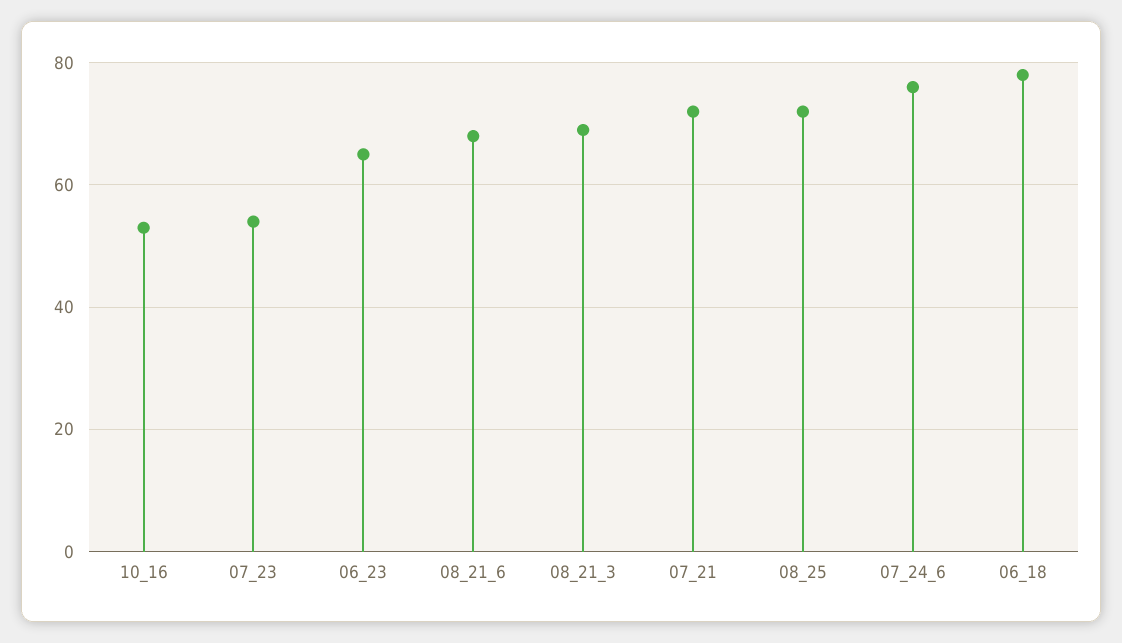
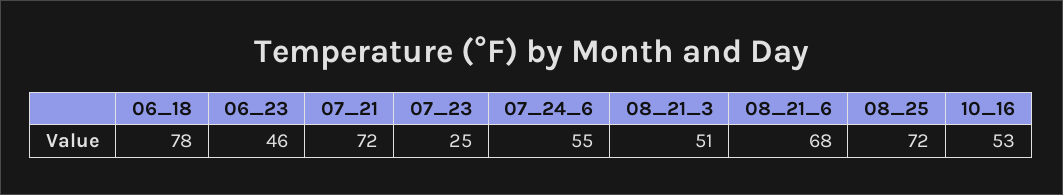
07_23: 55 -> 25
06_23: 65 -> 46
08_21_3: 70 -> 51
07_24_6: 75 -> 55

